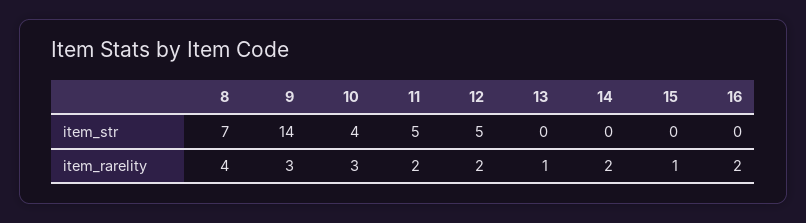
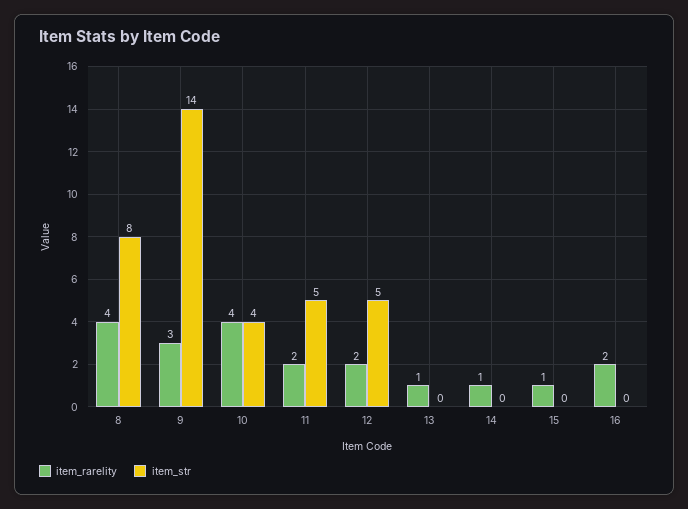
item_str, 8: 7 -> 8
item_rarelity, 10: 3 -> 4
item_rarelity, 14: 2 -> 1

